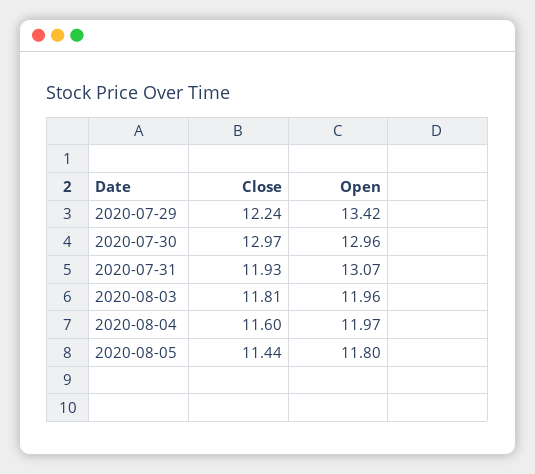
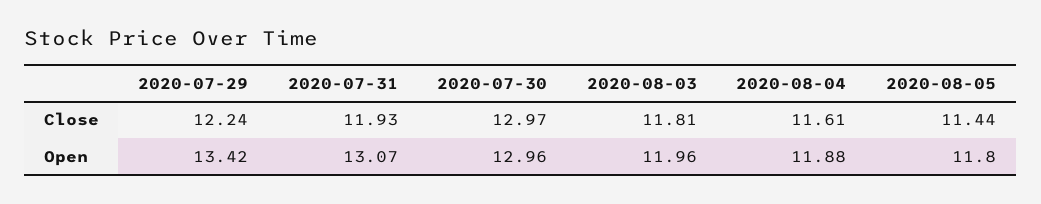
Close, 2020-08-04: 11.6 -> 11.61
Open, 2020-08-04: 11.97 -> 11.88

